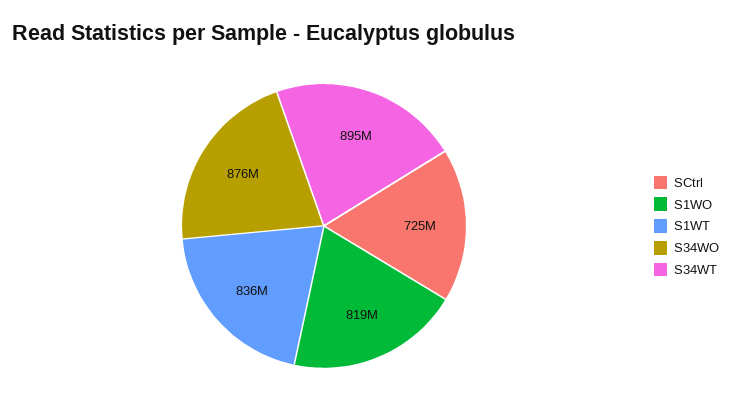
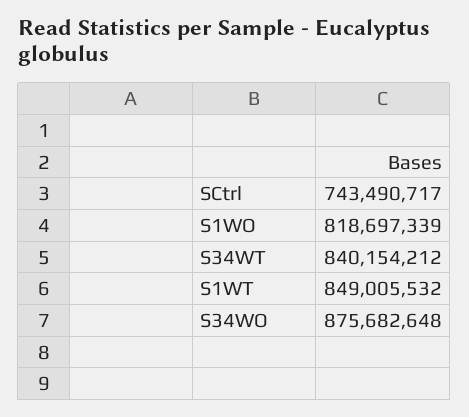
SCtrl: 725000000 -> 743490717
S1WT: 836000000 -> 849005532
S34WT: 895000000 -> 840154212

